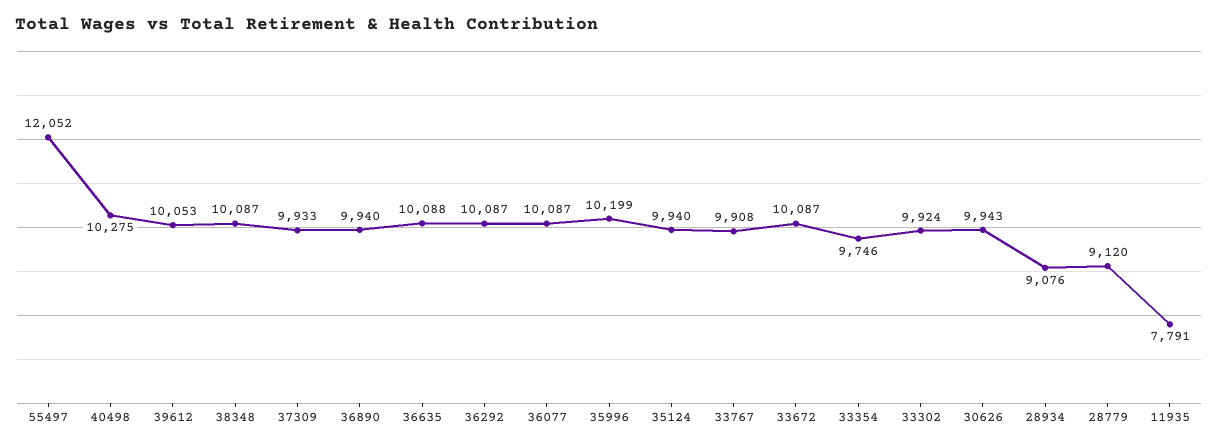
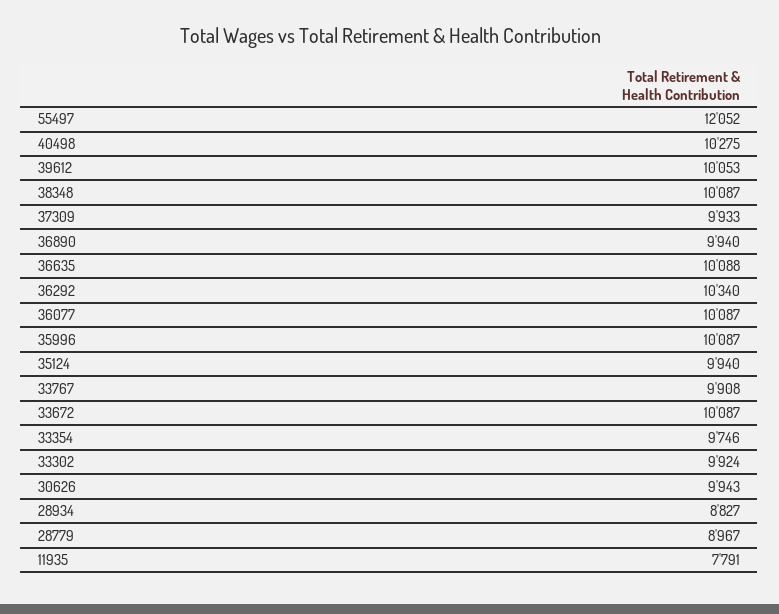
36292: 10087 -> 10340
35996: 10199 -> 10087
28934: 9076 -> 8827
28779: 9120 -> 8967

